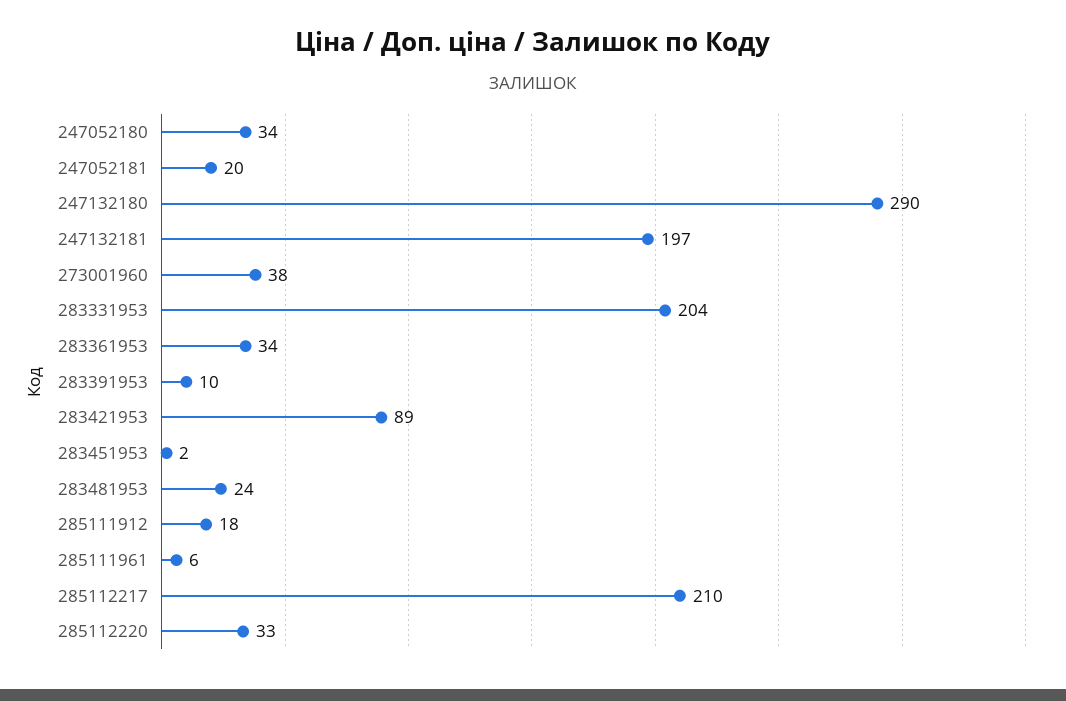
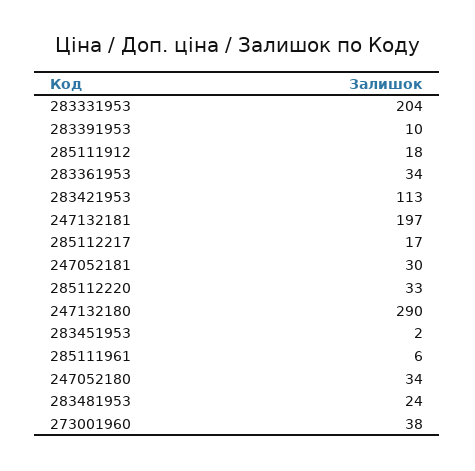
247052181: 20 -> 30
283421953: 89 -> 113
285112217: 210 -> 17

